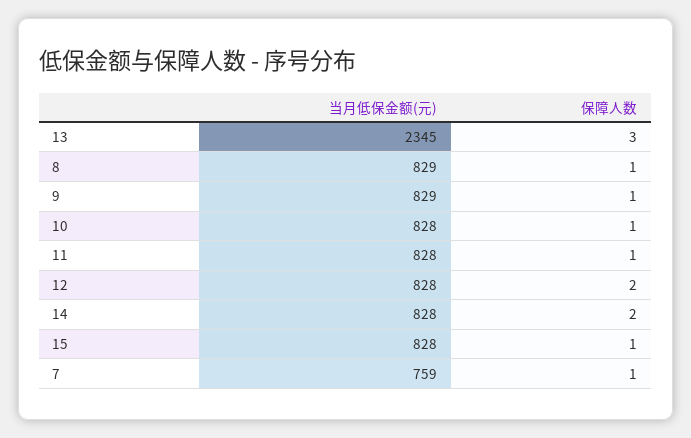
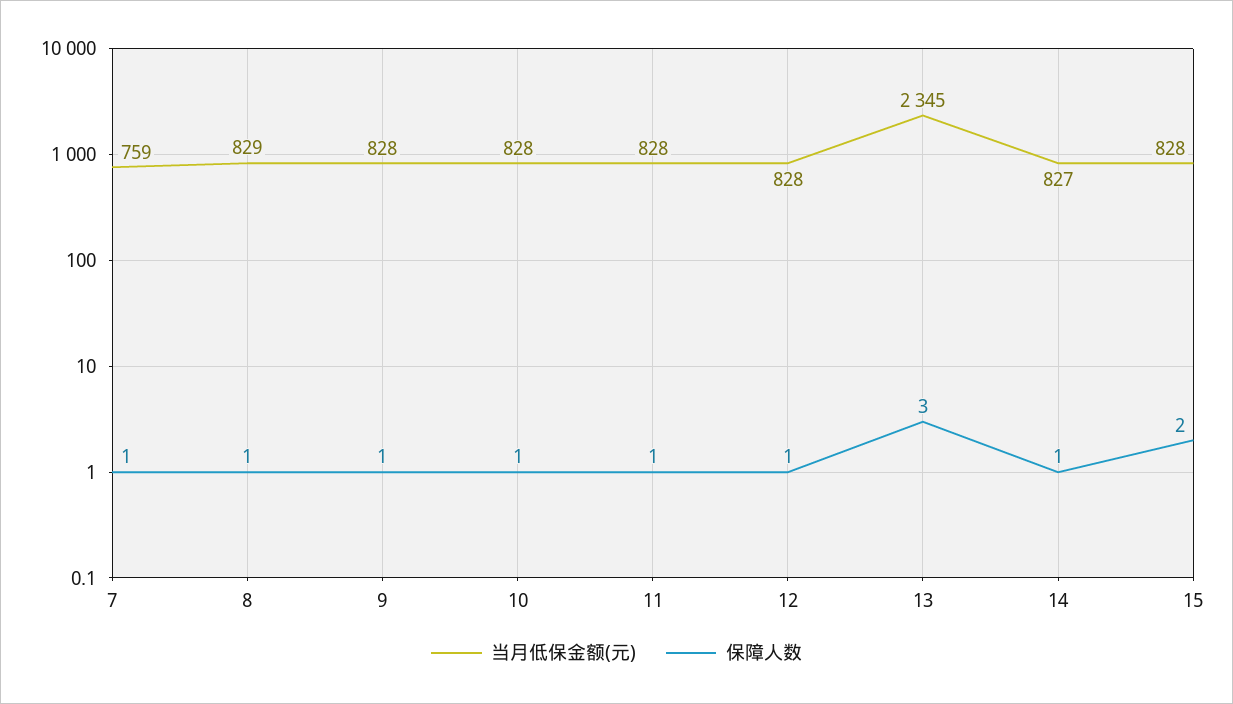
当月低保金额(元), 9: 829 -> 828
保障人数, 12: 2 -> 1
当月低保金额(元), 14: 828 -> 827
保障人数, 14: 2 -> 1
保障人数, 15: 1 -> 2

